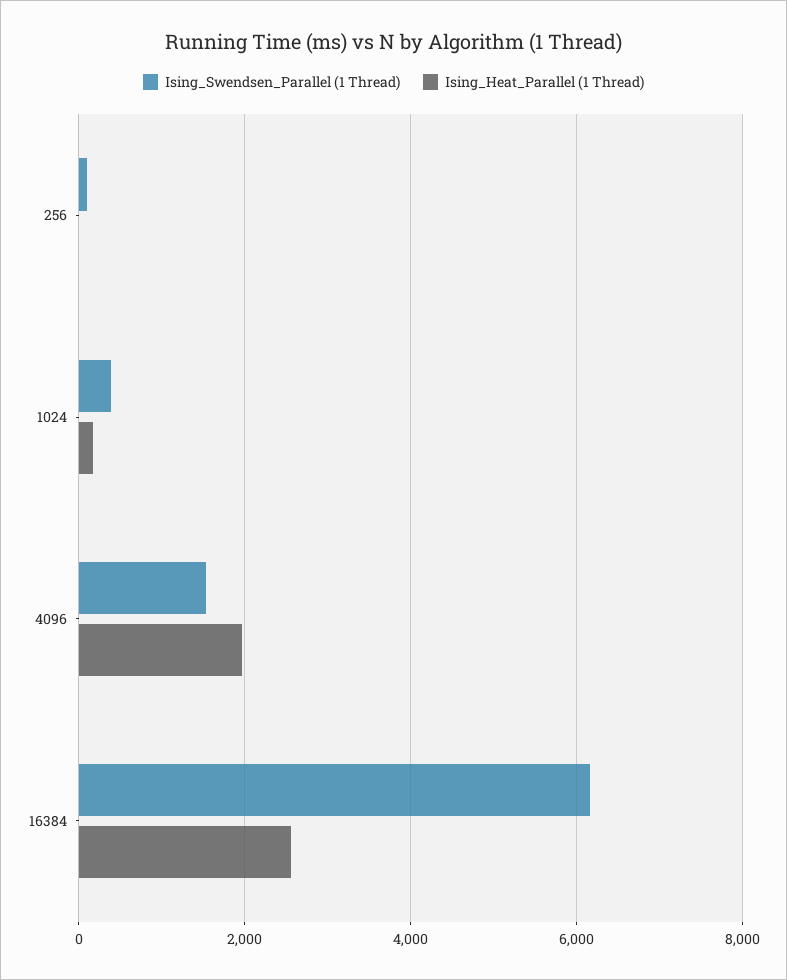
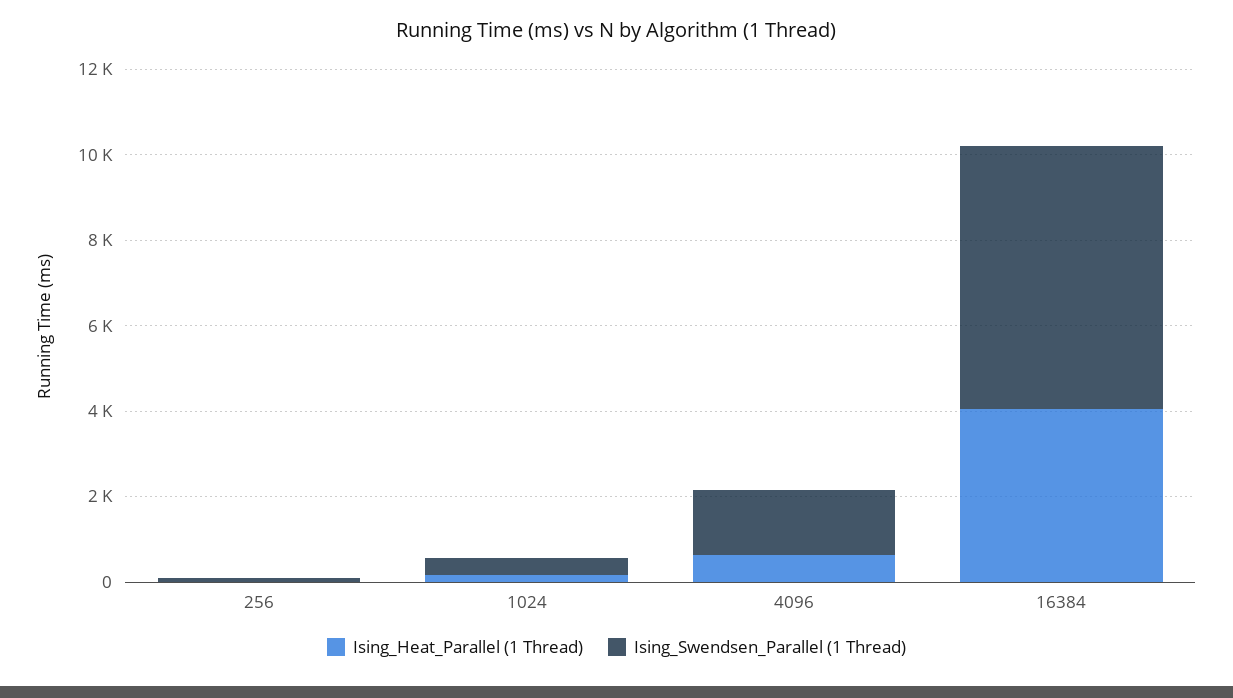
Ising_Heat_Parallel (1 Thread), 4096: 2000 -> 500
Ising_Heat_Parallel (1 Thread), 16384: 2600 -> 4000

